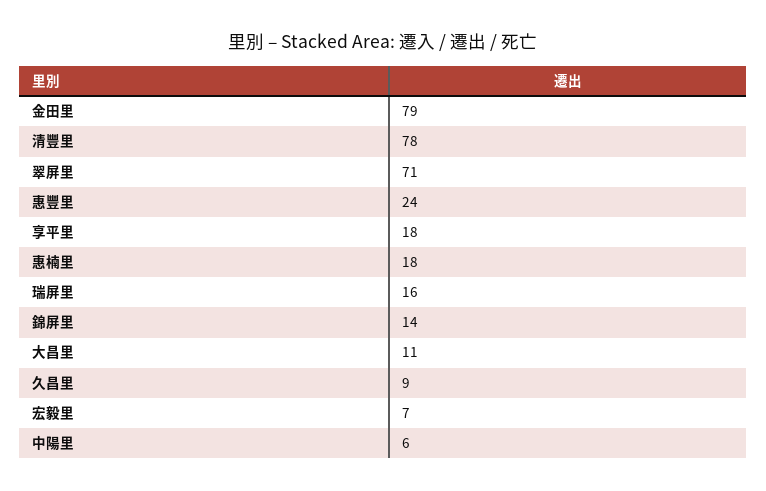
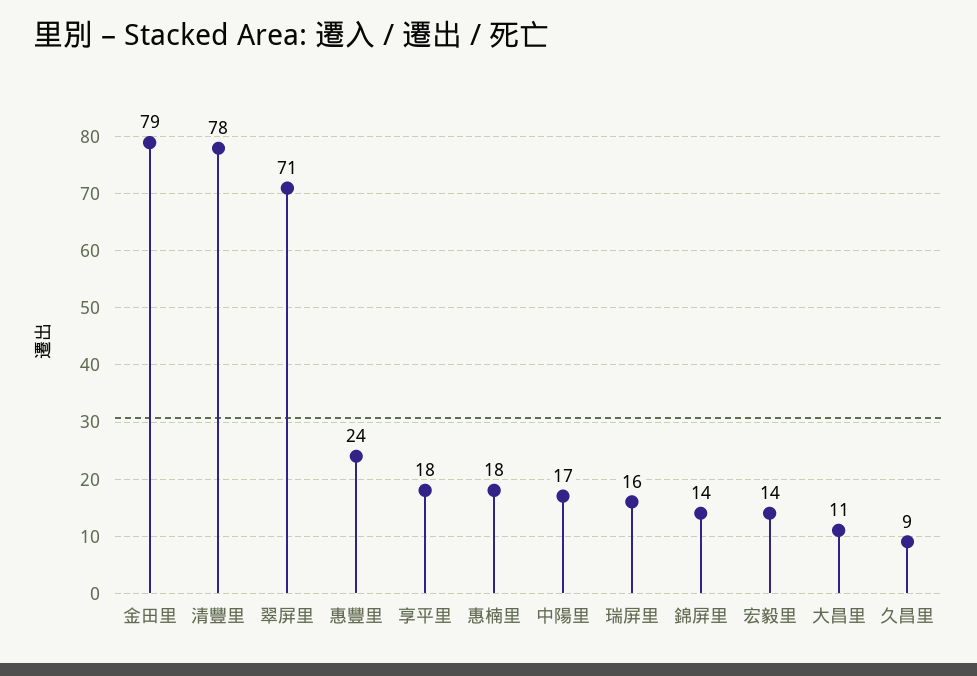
宏毅里: 7 -> 14
中陽里: 6 -> 17

